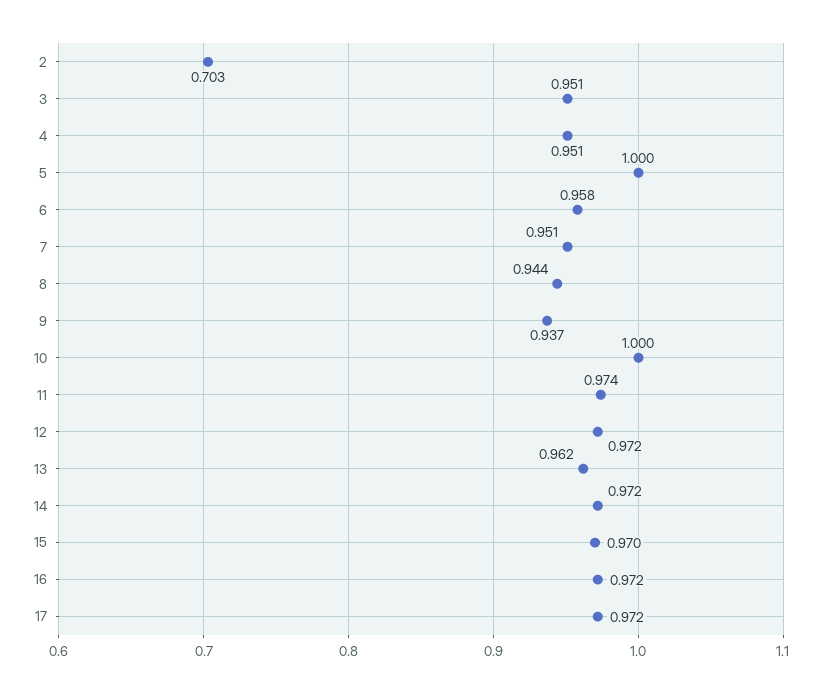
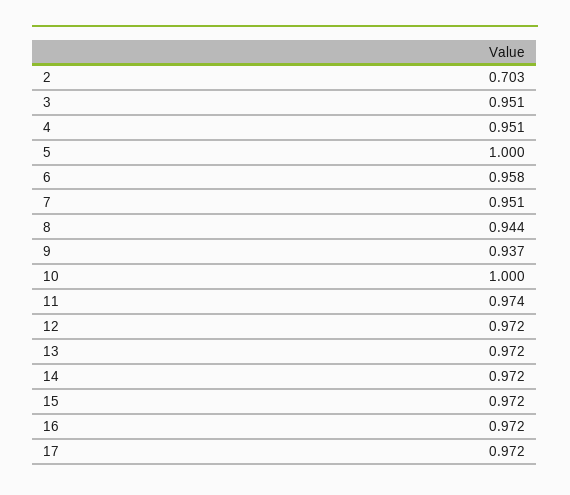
13: 0.962 -> 0.972
15: 0.97 -> 0.972

